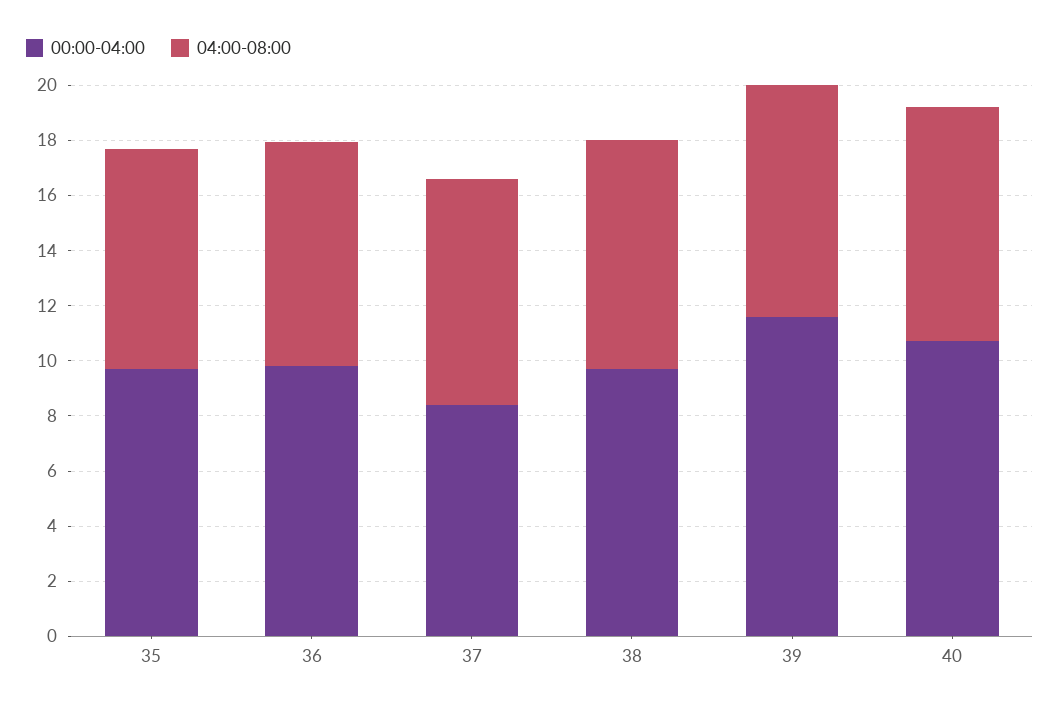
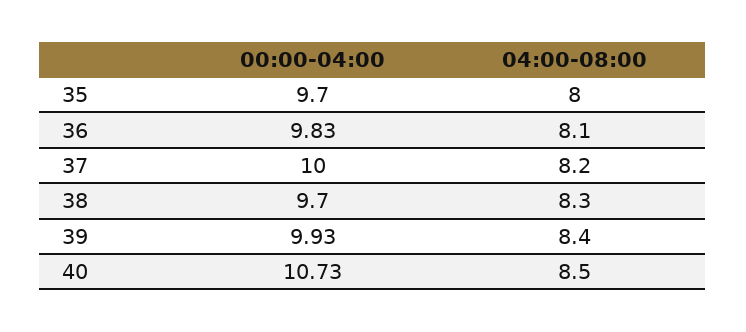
00:00-04:00, 37: 8.5 -> 10
00:00-04:00, 39: 11.5 -> 9.93

